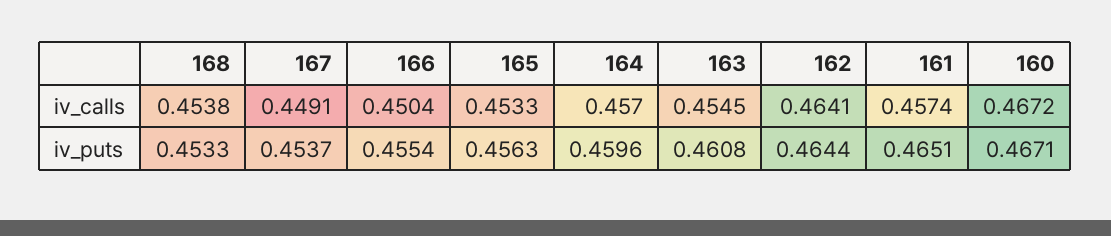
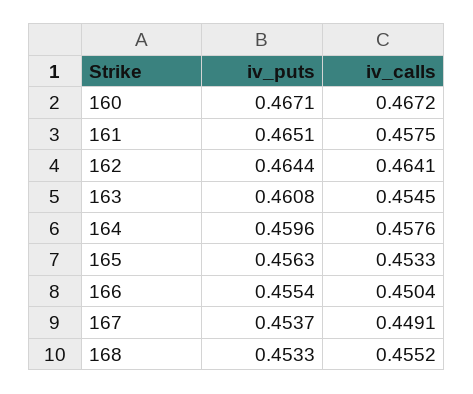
168, iv_calls: 0.4538 -> 0.4552
164, iv_calls: 0.457 -> 0.4576
161, iv_calls: 0.4574 -> 0.4575

